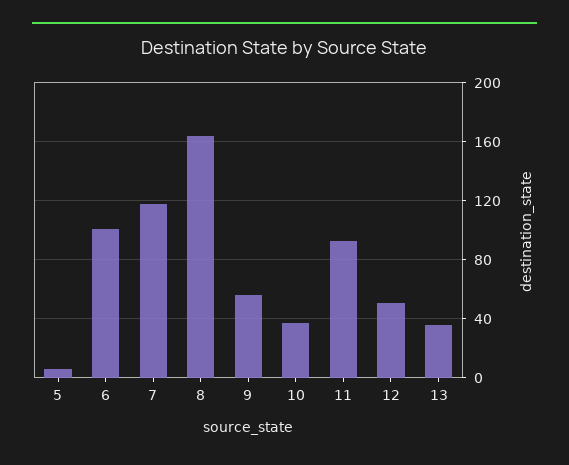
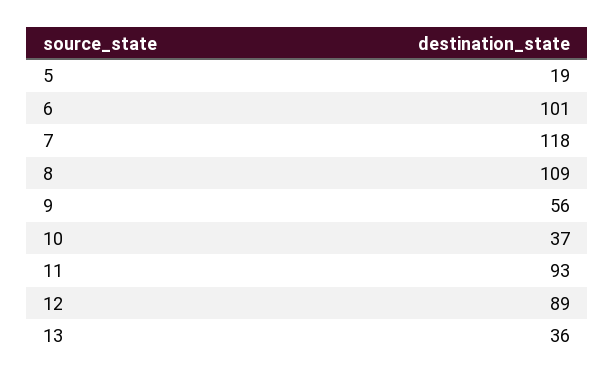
5: 5 -> 19
8: 165 -> 109
12: 50 -> 89

